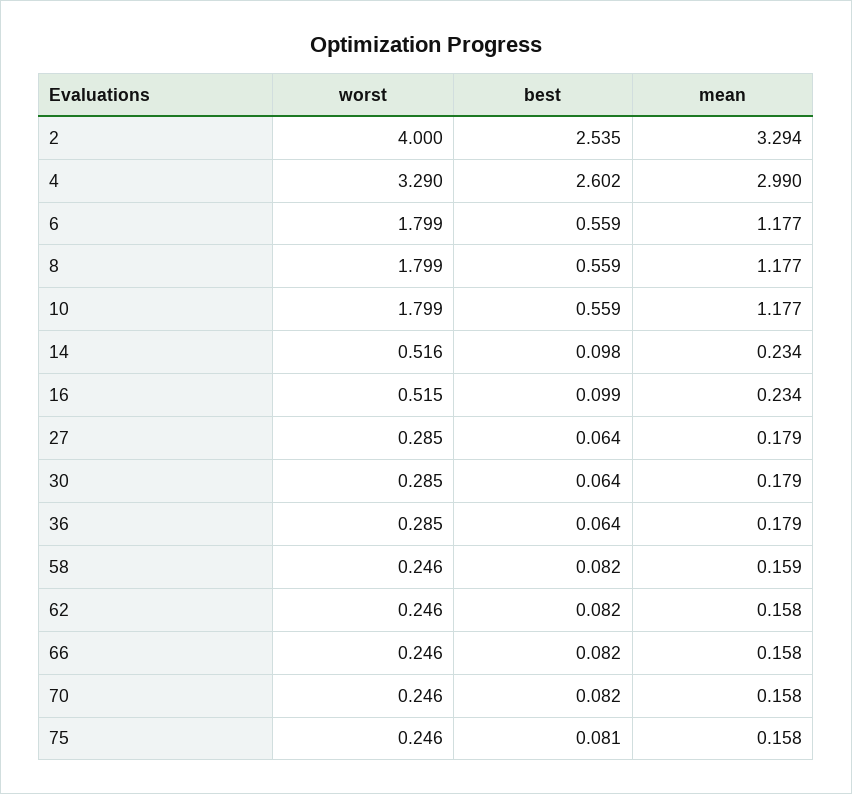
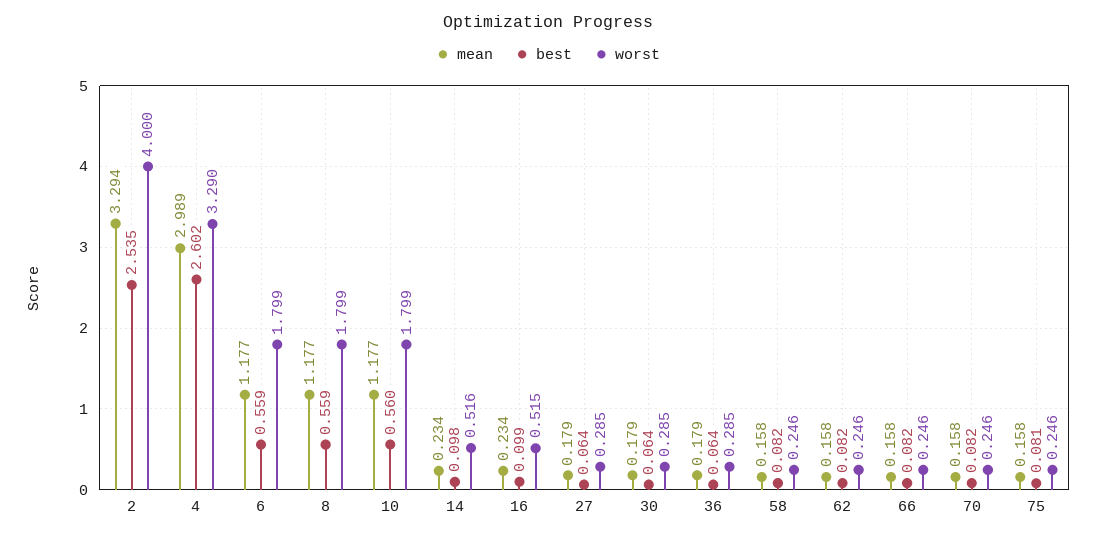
mean, 4: 2.99 -> 2.989
best, 10: 0.559 -> 0.56
mean, 58: 0.159 -> 0.158

